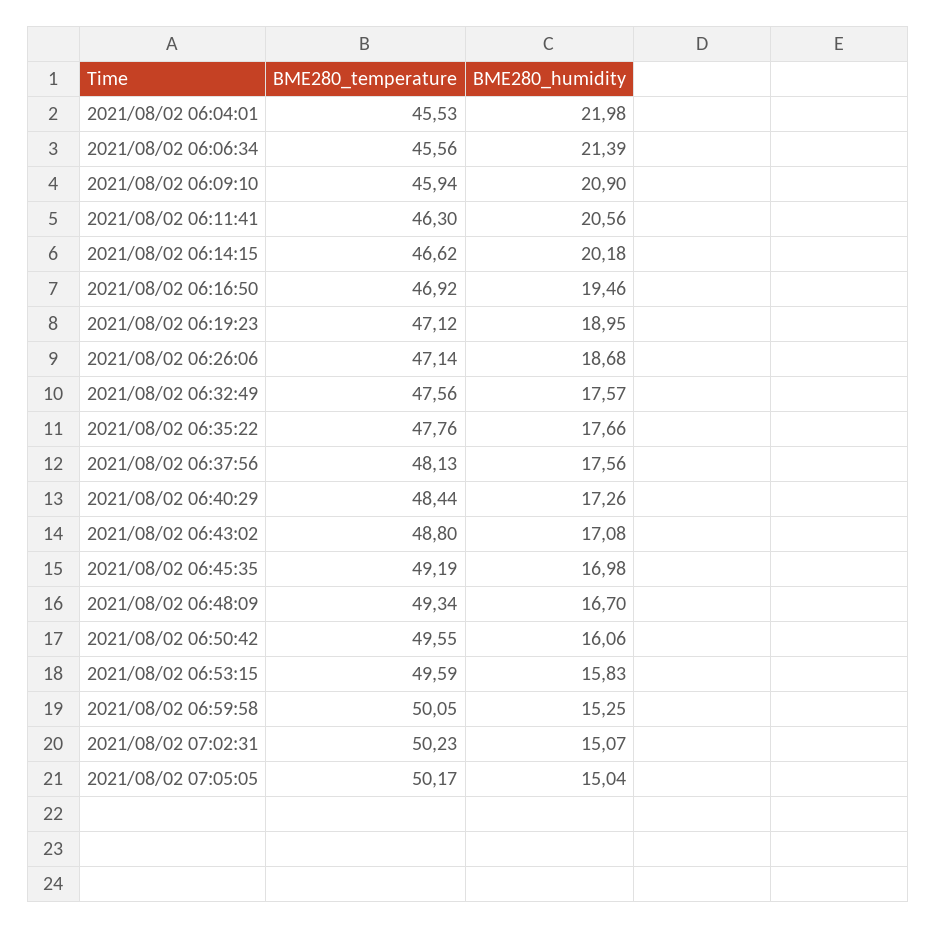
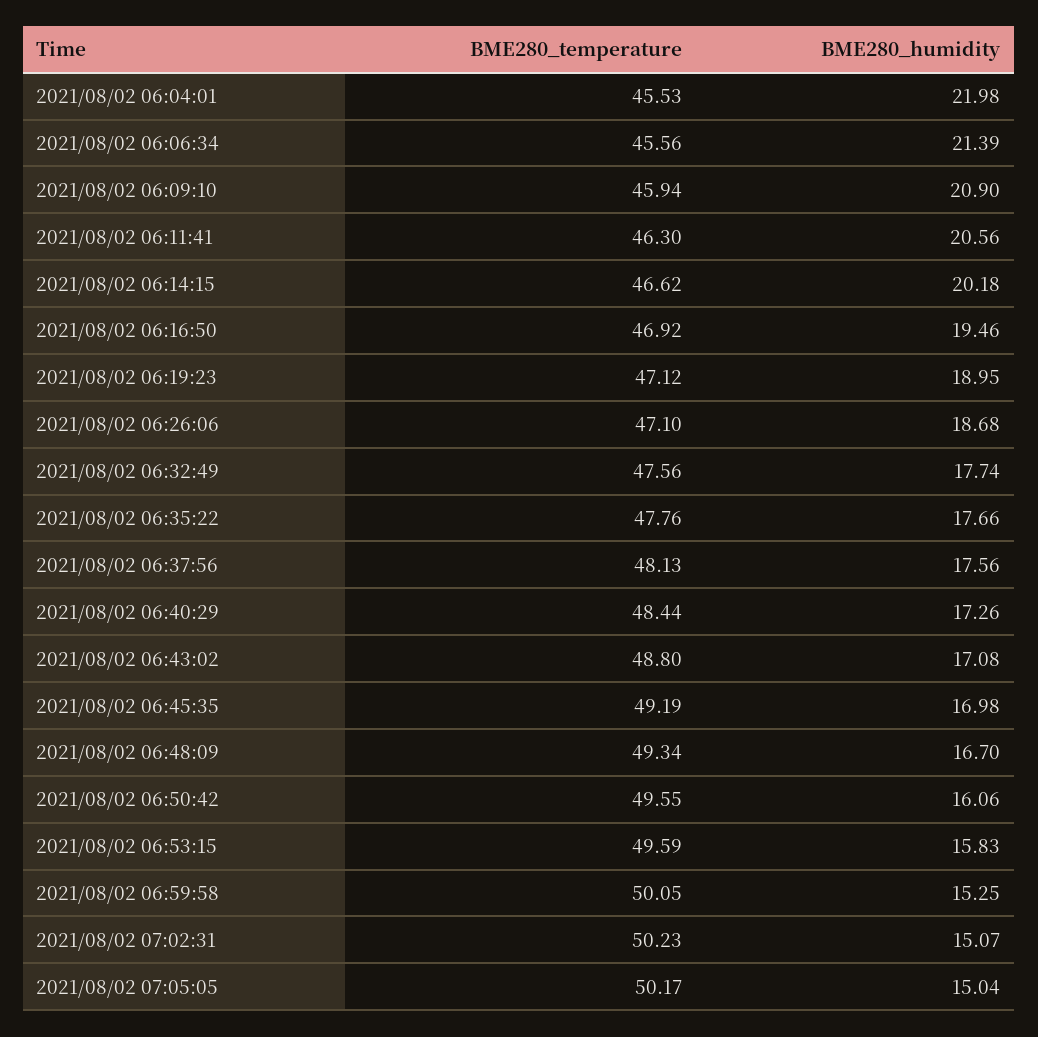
BME280_temperature, 2021/08/02 06:26:06: 47.14 -> 47.1
BME280_humidity, 2021/08/02 06:32:49: 17.57 -> 17.74

